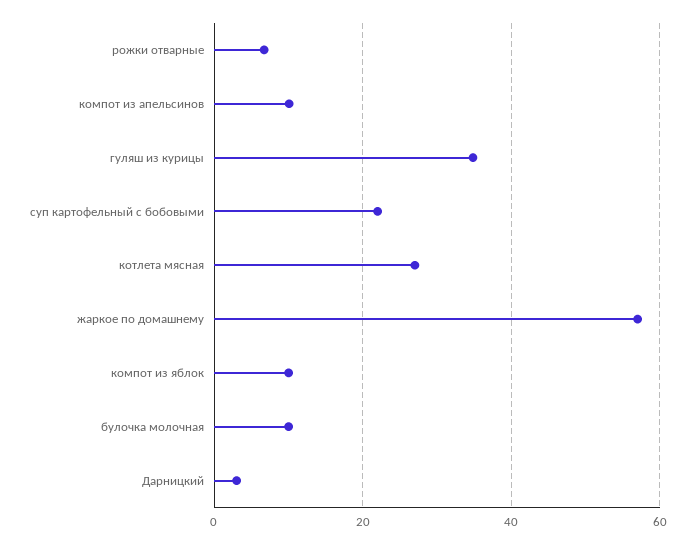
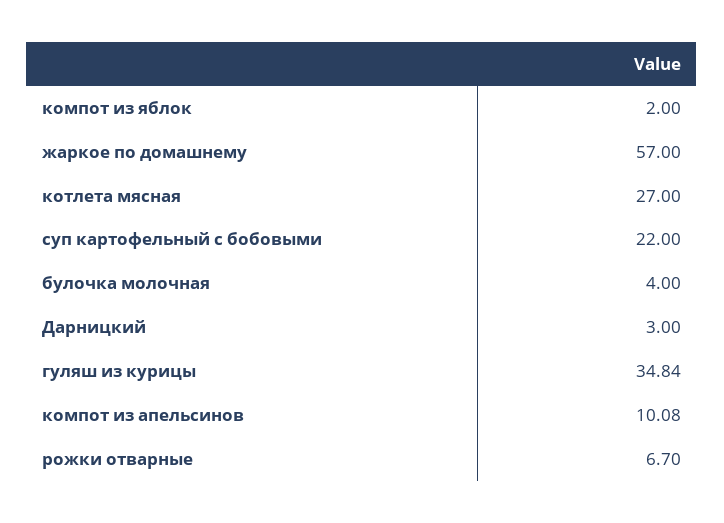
компот из яблок: 10 -> 2
булочка молочная: 10 -> 4

